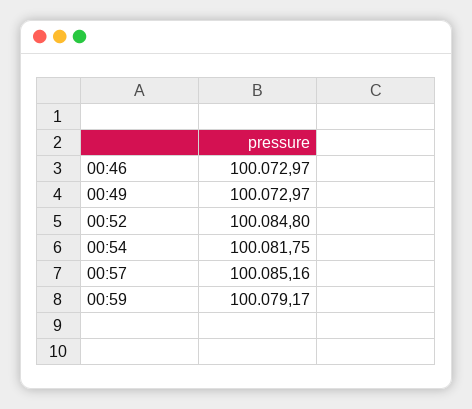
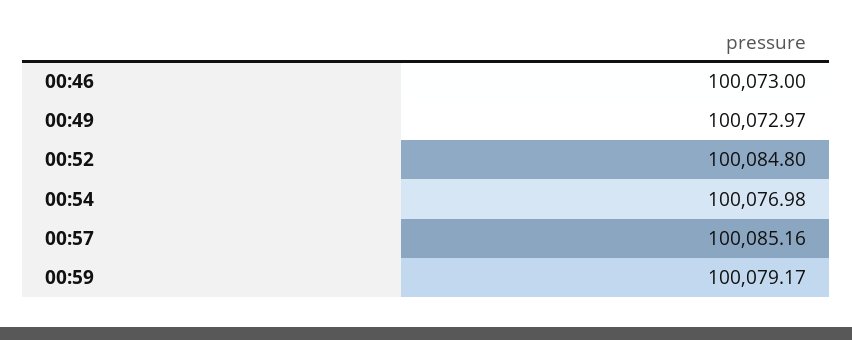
00:46: 100072.97 -> 100073
00:54: 100081.75 -> 100076.98

